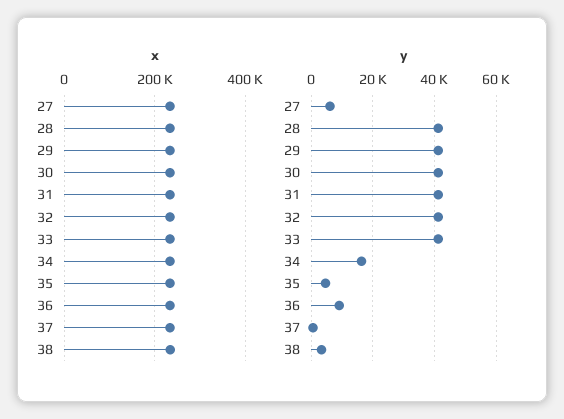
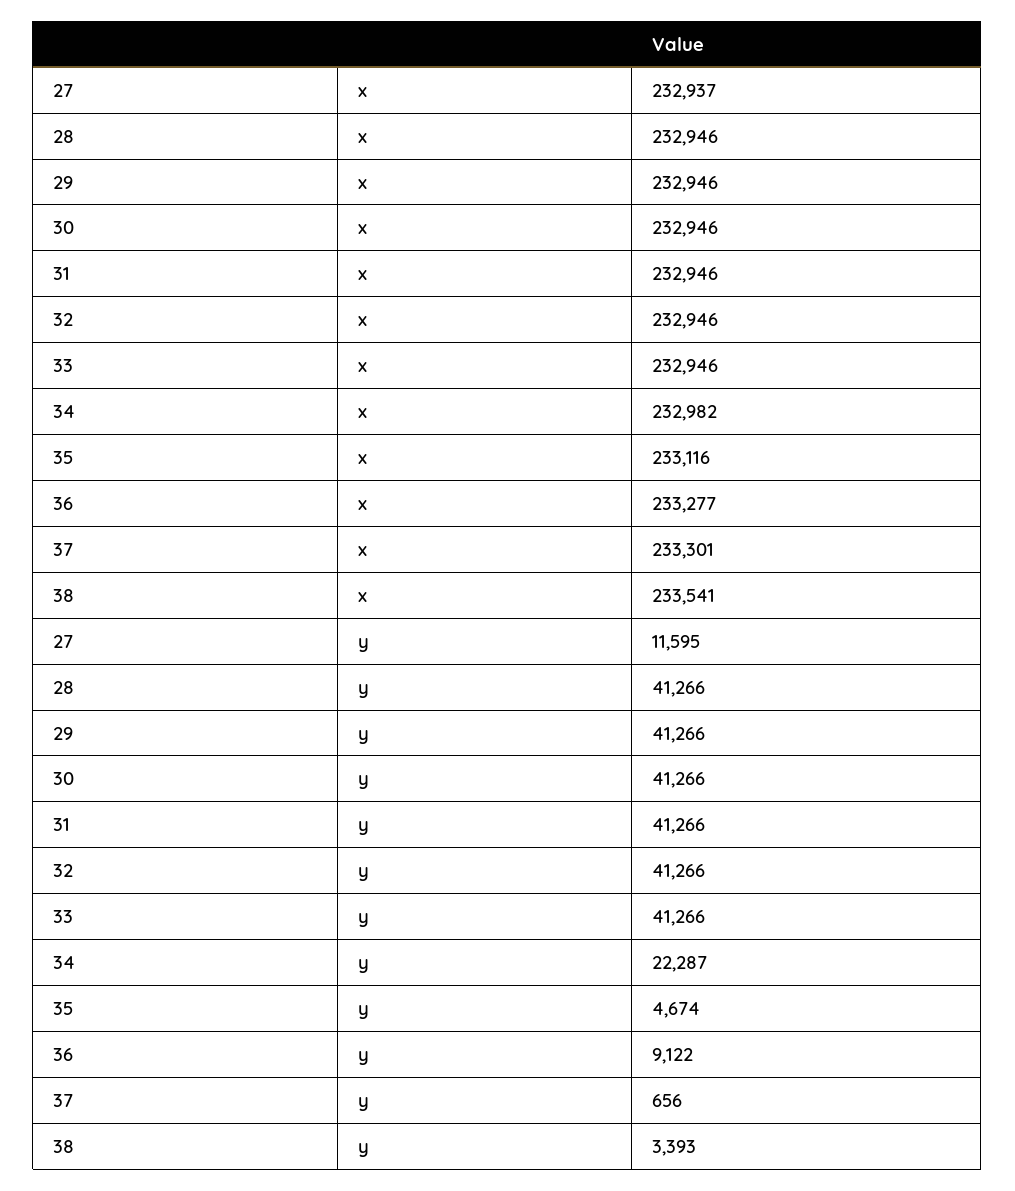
y, 27: 6000 -> 11595
y, 34: 16000 -> 22287

